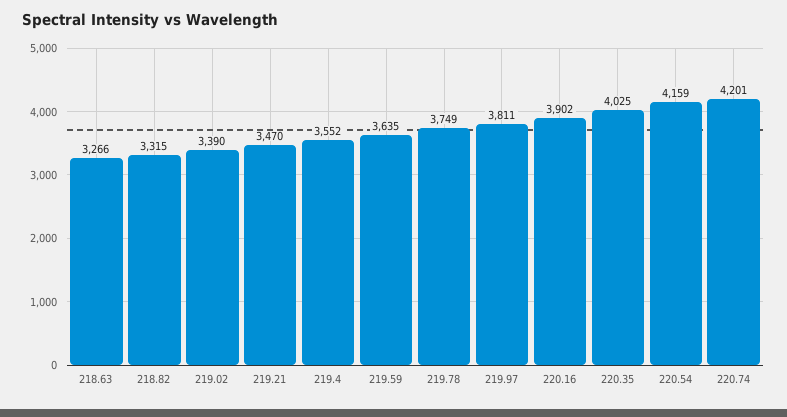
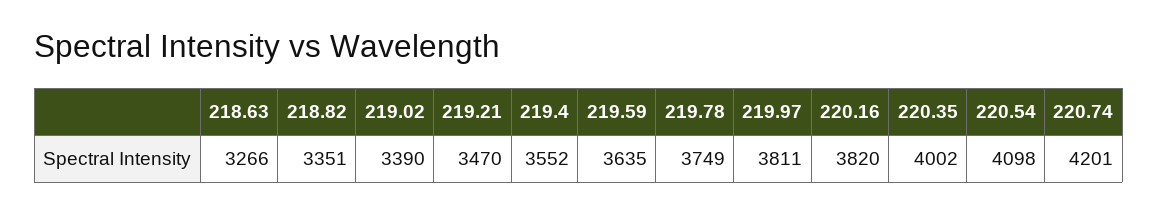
218.82: 3315 -> 3351
220.16: 3902 -> 3820
220.35: 4025 -> 4002
220.54: 4159 -> 4098

